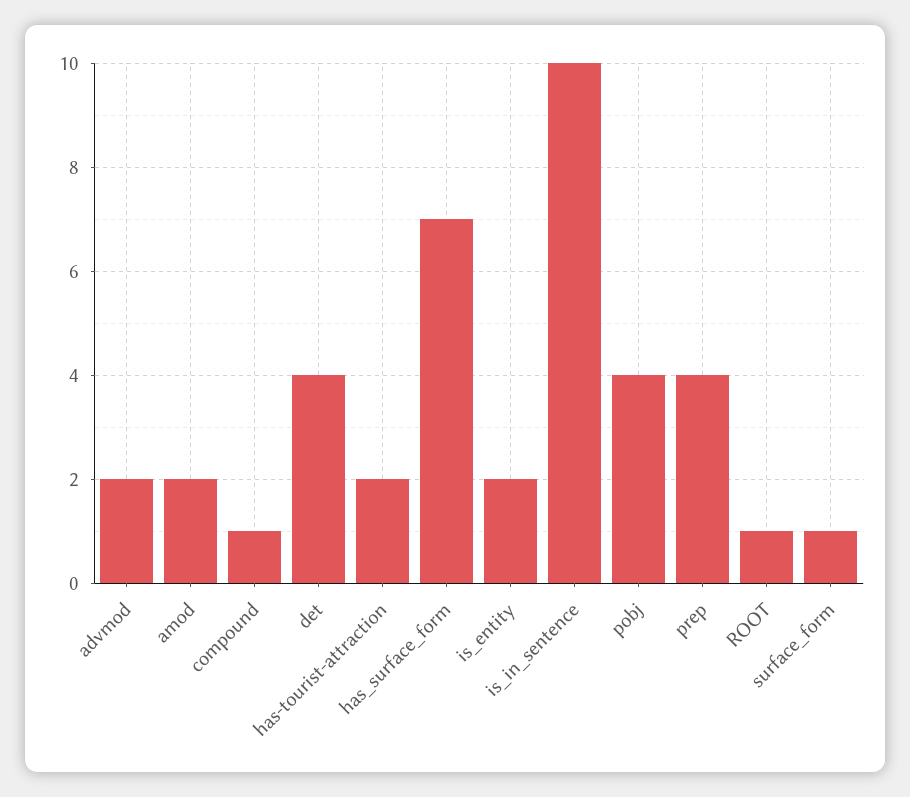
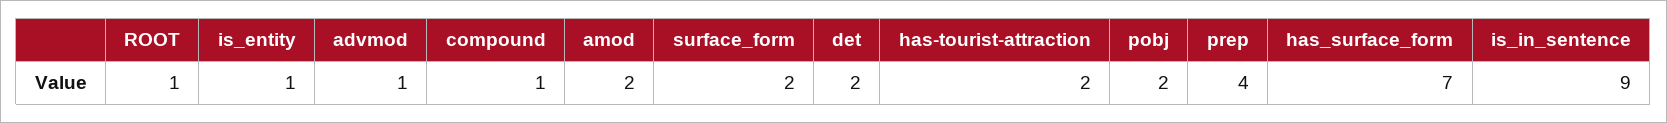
advmod: 2 -> 1
det: 4 -> 2
is_entity: 2 -> 1
is_in_sentence: 10 -> 9
pobj: 4 -> 2
surface_form: 1 -> 2

